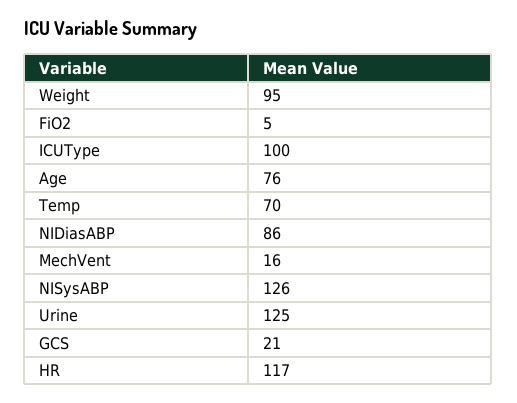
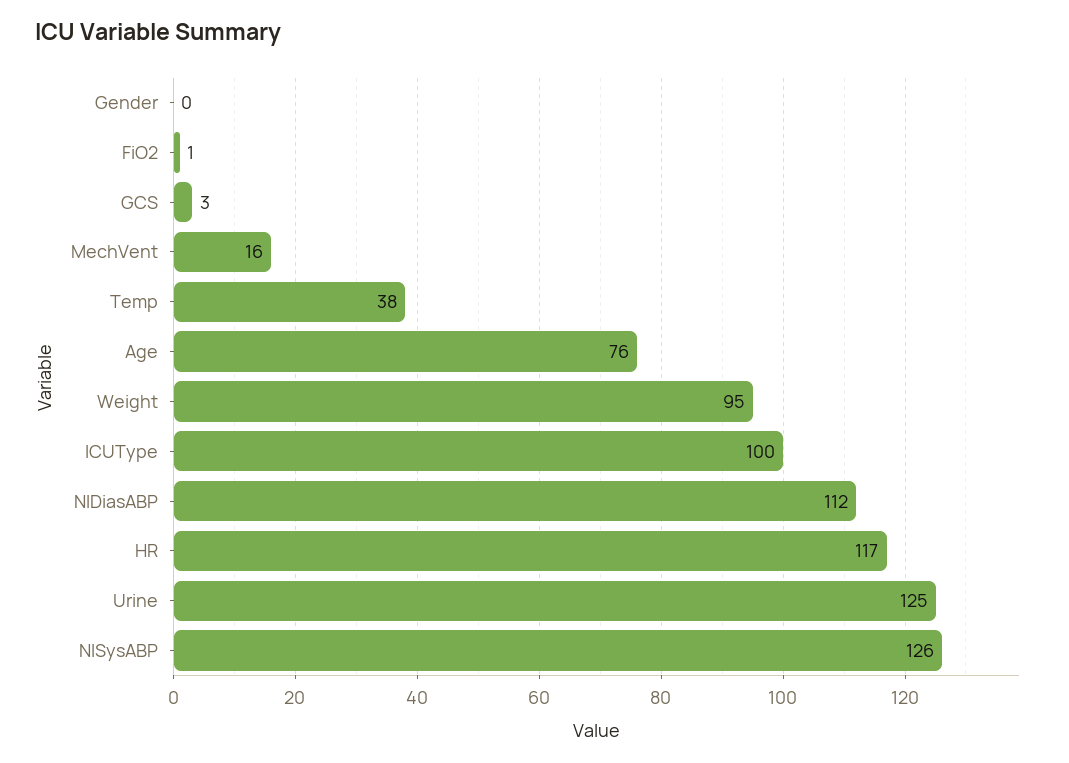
FiO2: 5 -> 1
Temp: 70 -> 38
NIDiasABP: 86 -> 112
GCS: 21 -> 3
Gender: none -> 0

